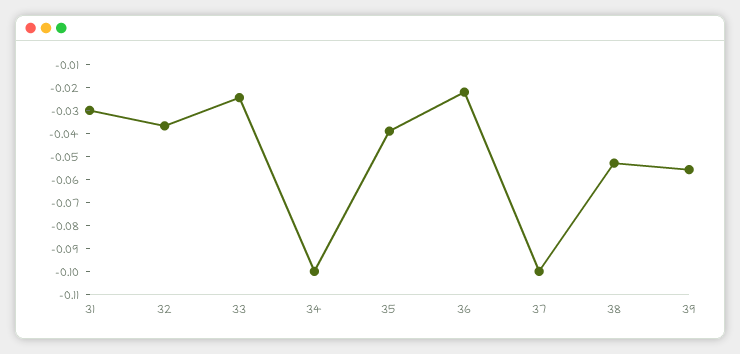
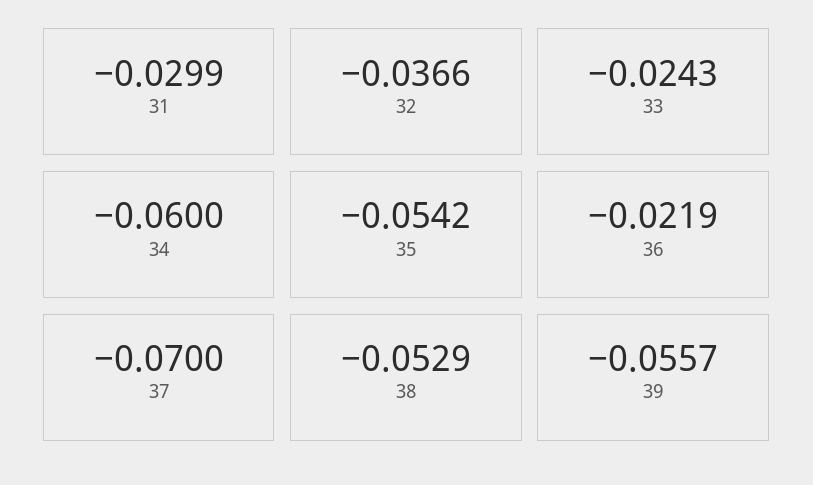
34: -0.1 -> -0.06
35: -0.04 -> -0.0542
37: -0.1 -> -0.07

